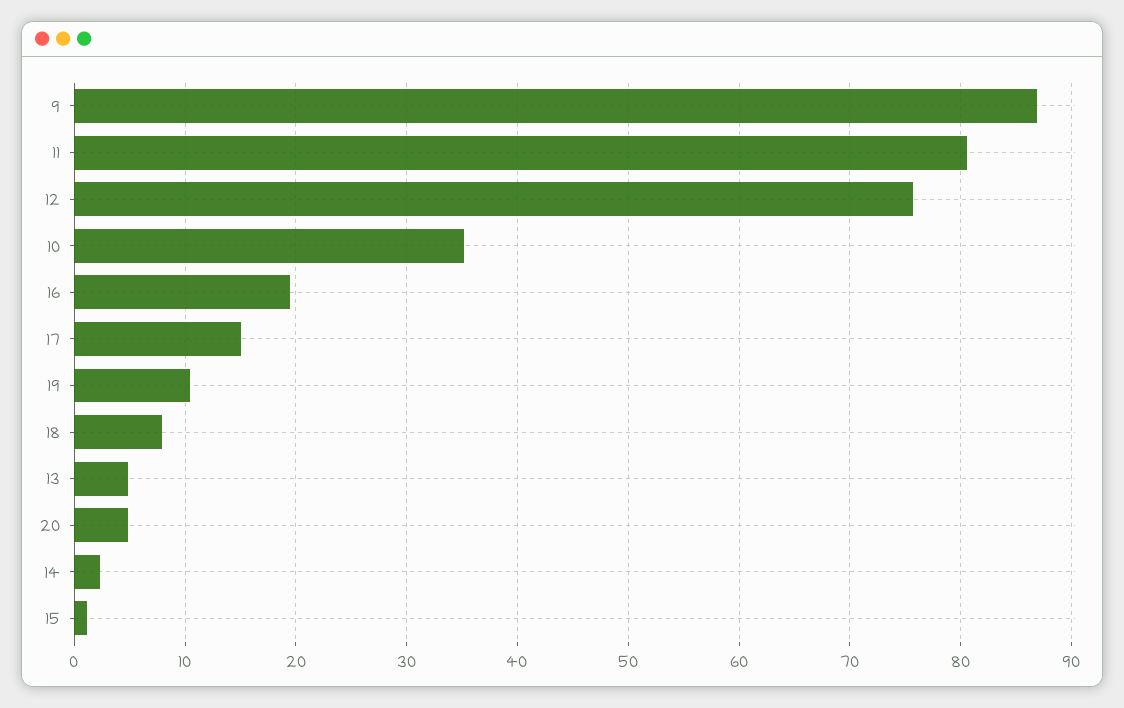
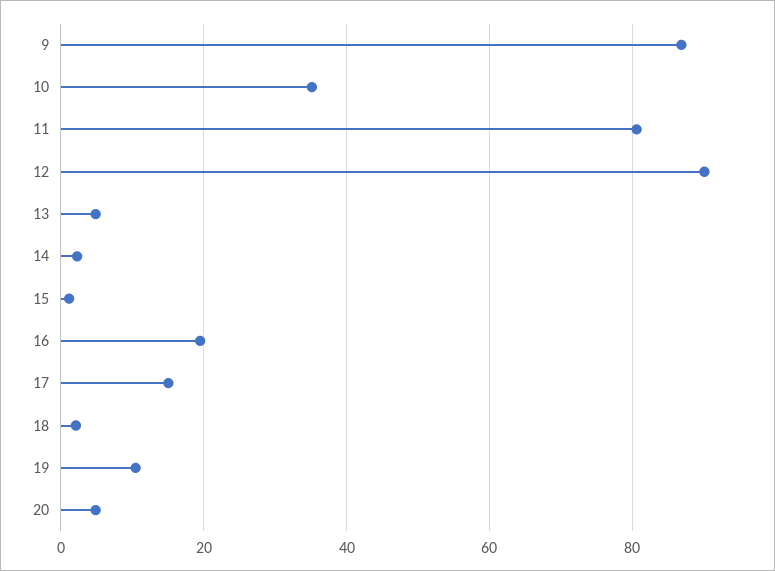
12: 76 -> 90
18: 8 -> 2

